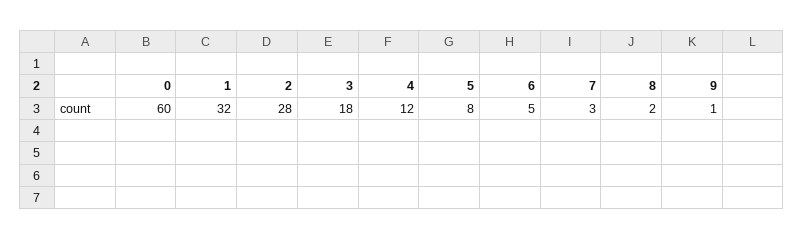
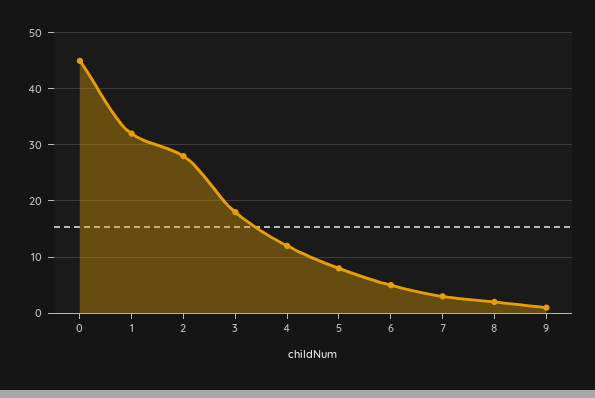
0: 60 -> 45

